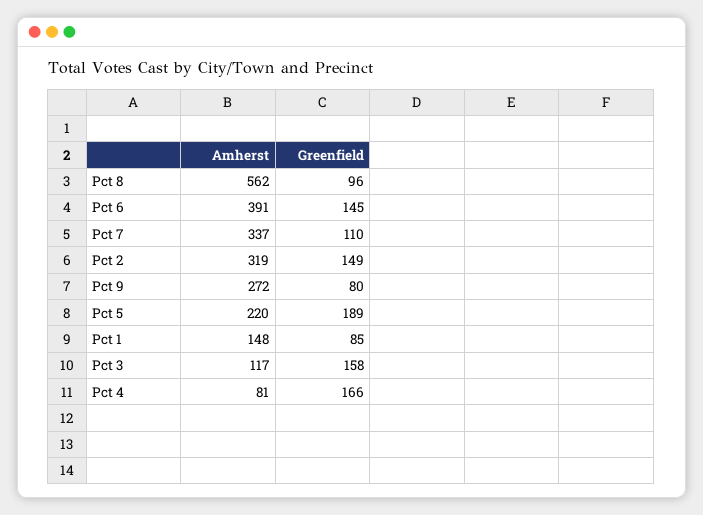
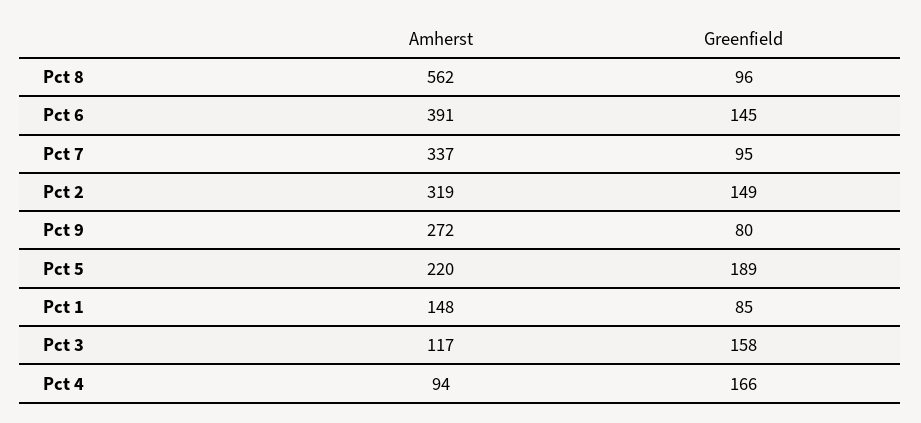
Greenfield, Pct 7: 110 -> 95
Amherst, Pct 4: 81 -> 94

